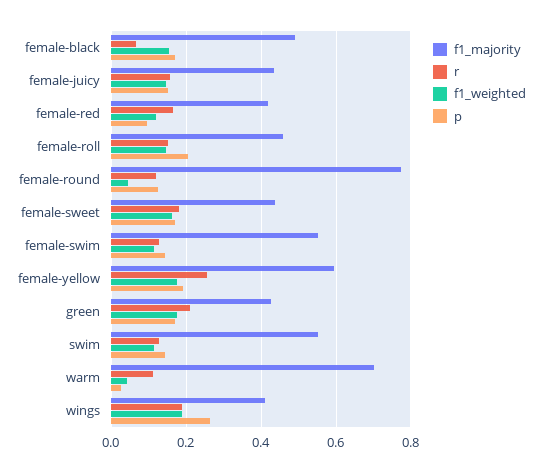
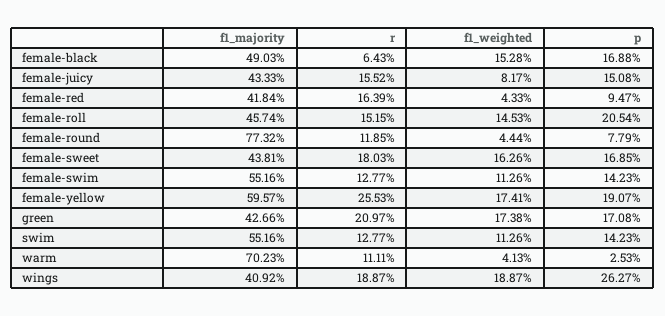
f1_weighted, female-juicy: 0.14 -> 0.0817
f1_weighted, female-red: 0.12 -> 0.0433
p, female-round: 0.12 -> 0.0779

